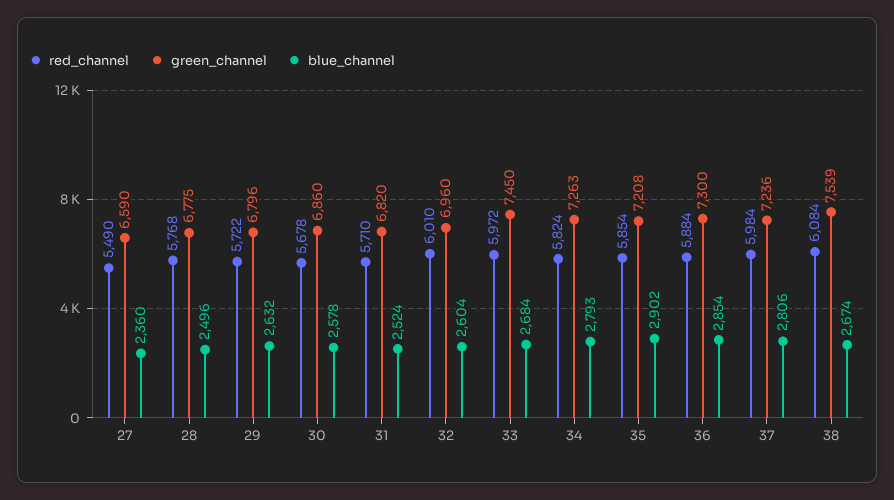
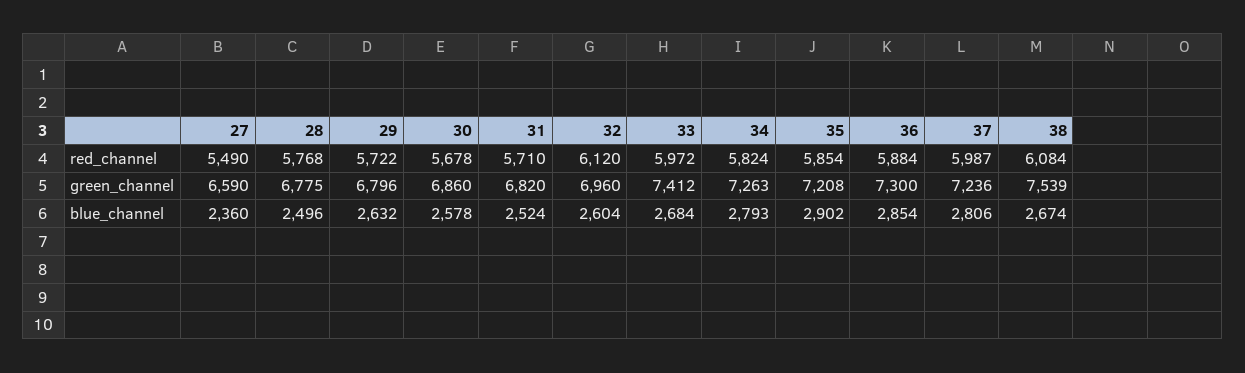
red_channel, 32: 6010 -> 6120
green_channel, 33: 7450 -> 7412
red_channel, 37: 5984 -> 5987

